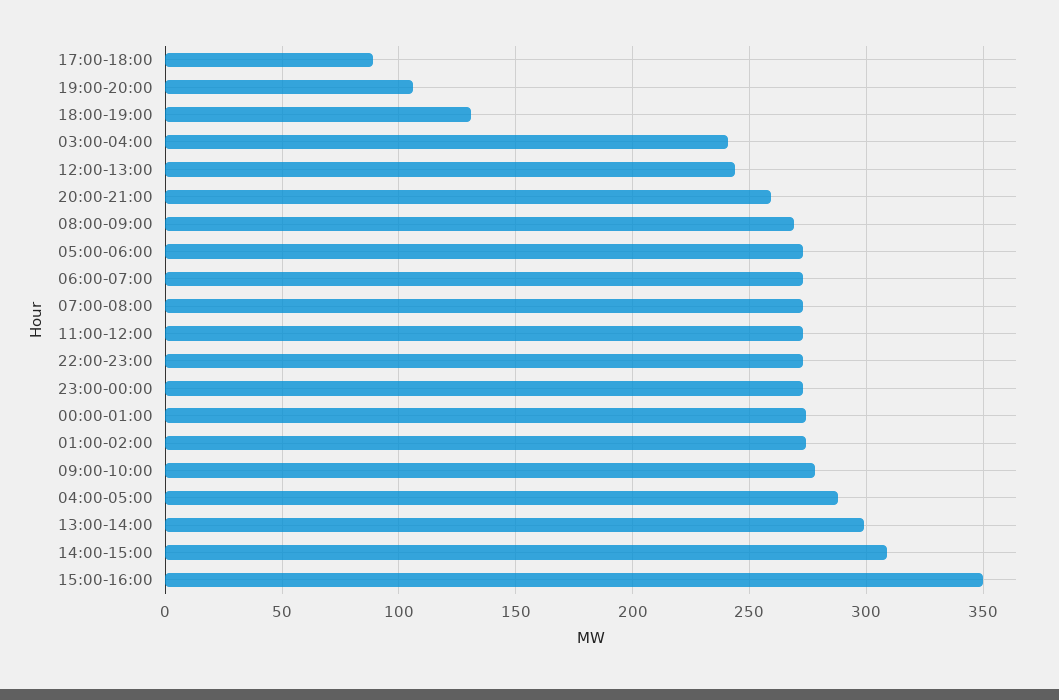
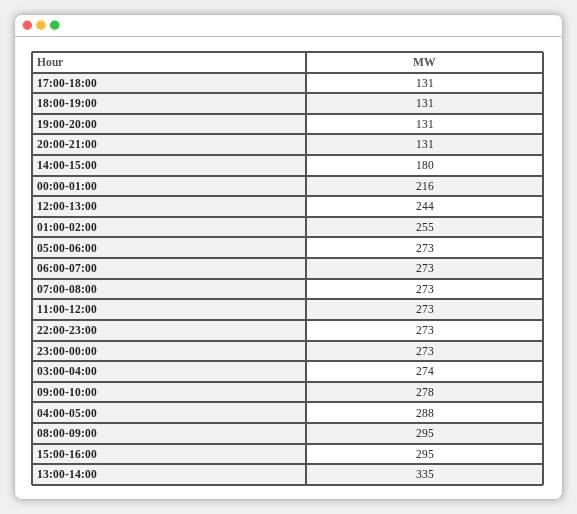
17:00-18:00: 90 -> 131
19:00-20:00: 105 -> 131
03:00-04:00: 240 -> 274
20:00-21:00: 260 -> 131
08:00-09:00: 270 -> 295
00:00-01:00: 275 -> 216
01:00-02:00: 275 -> 255
13:00-14:00: 300 -> 335
14:00-15:00: 310 -> 180
15:00-16:00: 350 -> 295

